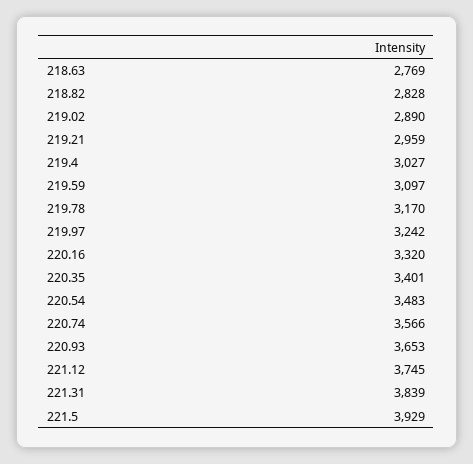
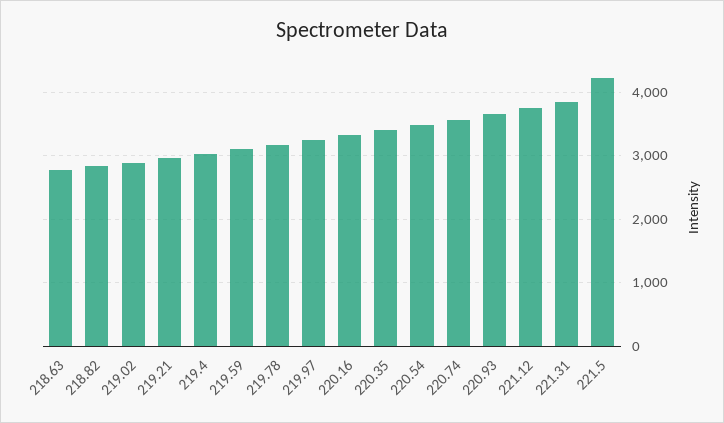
221.5: 3929 -> 4200

